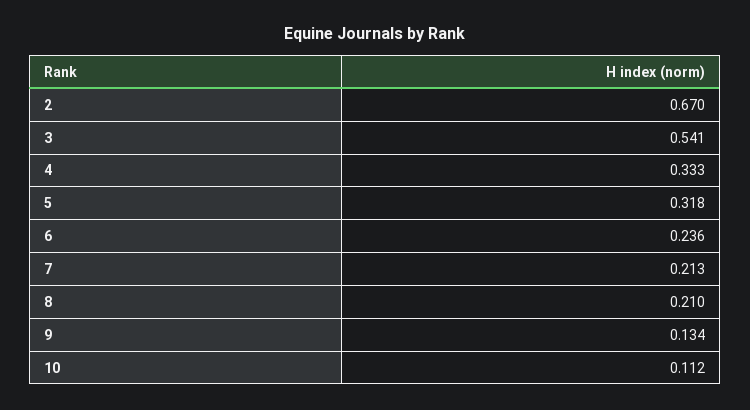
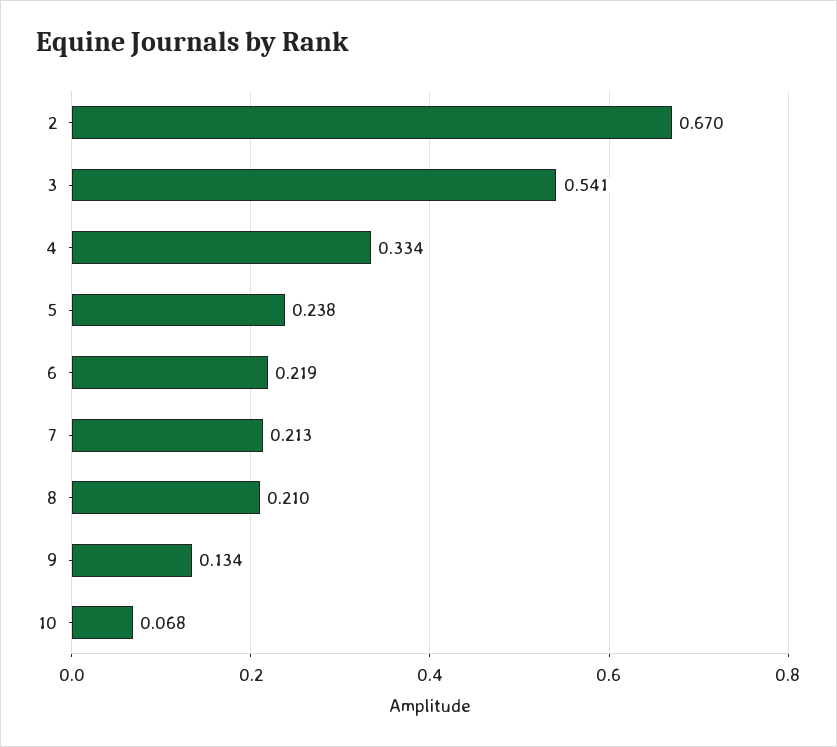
4: 0.333 -> 0.334
5: 0.318 -> 0.238
6: 0.236 -> 0.219
10: 0.112 -> 0.068

